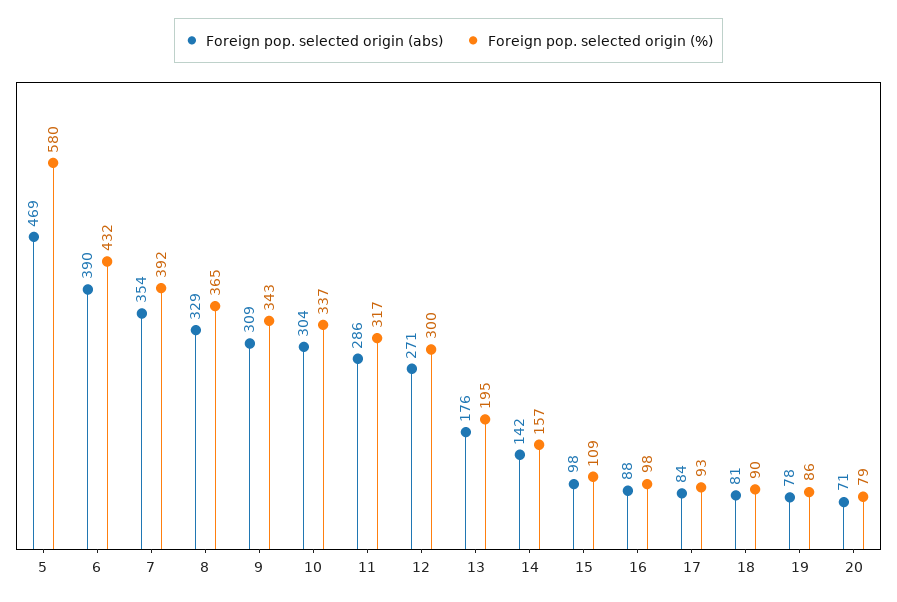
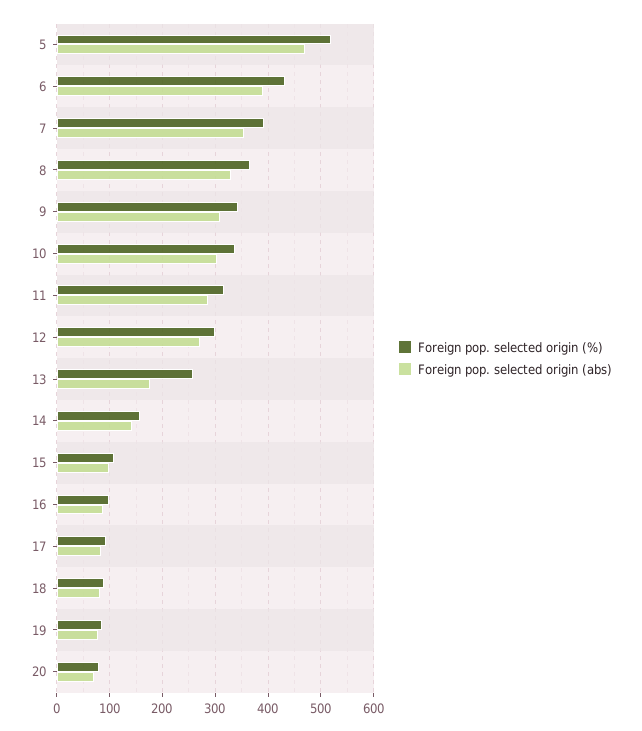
Foreign pop. selected origin (%), 5: 580 -> 520
Foreign pop. selected origin (%), 13: 195 -> 260

